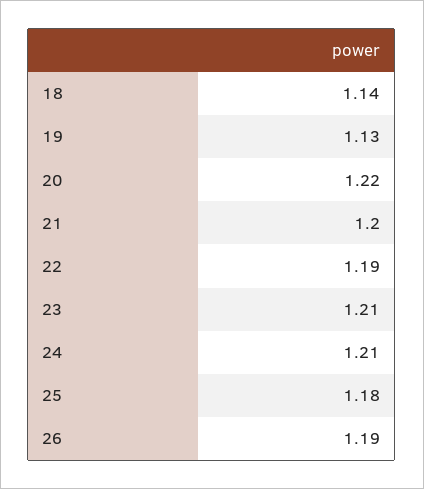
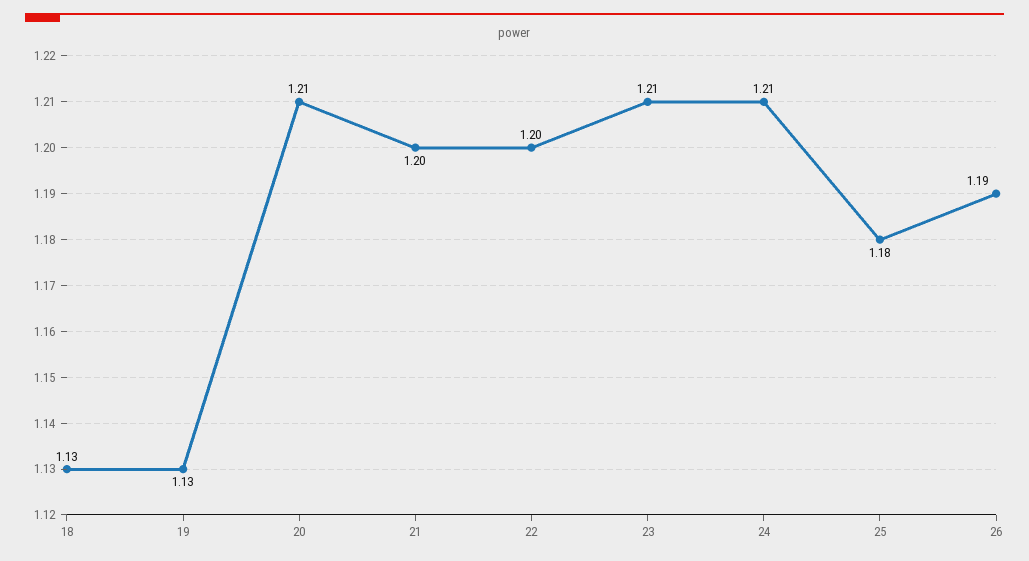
18: 1.14 -> 1.13
20: 1.22 -> 1.21
22: 1.19 -> 1.2

